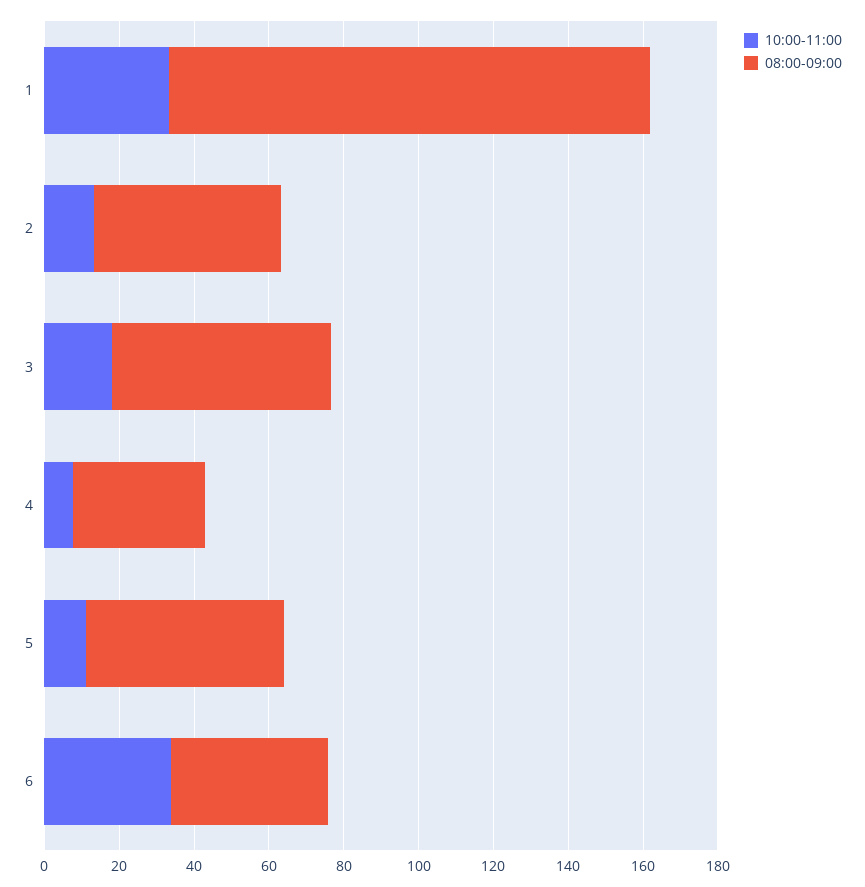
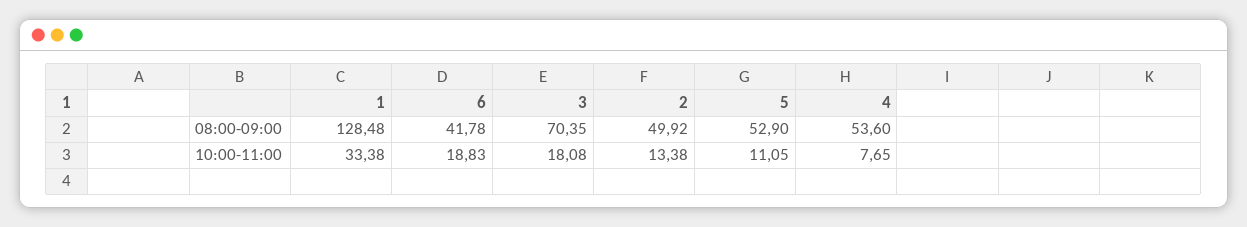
08:00-09:00, 3: 60 -> 70.35
08:00-09:00, 4: 35 -> 53.6
10:00-11:00, 6: 35 -> 18.83

